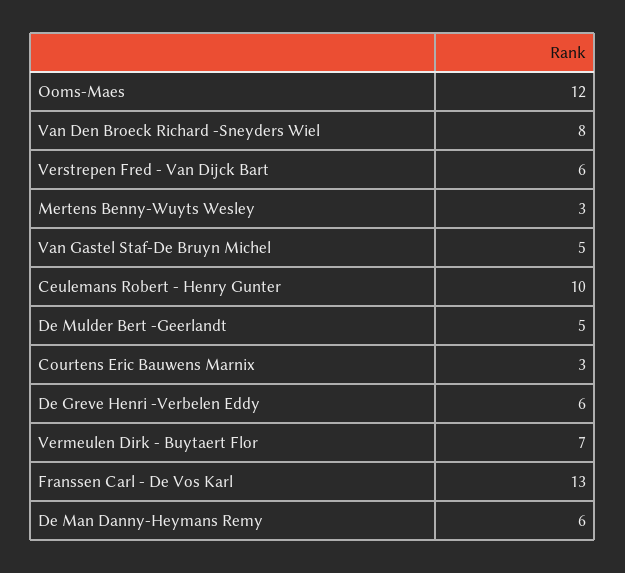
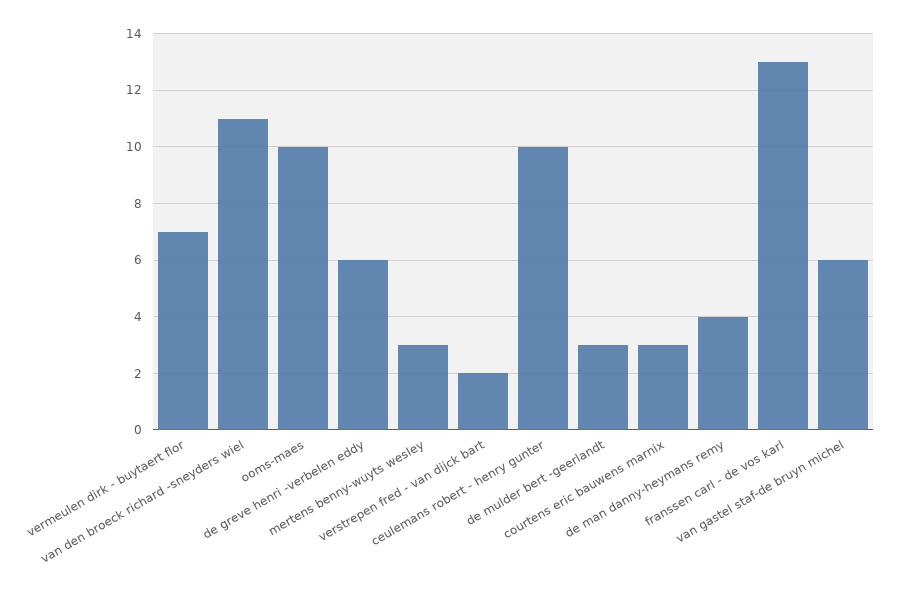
Ooms-Maes: 12 -> 10
Van Den Broeck Richard -Sneyders Wiel: 8 -> 11
Verstrepen Fred - Van Dijck Bart: 6 -> 2
Van Gastel Staf-De Bruyn Michel: 5 -> 6
De Mulder Bert -Geerlandt: 5 -> 3
De Man Danny-Heymans Remy: 6 -> 4

